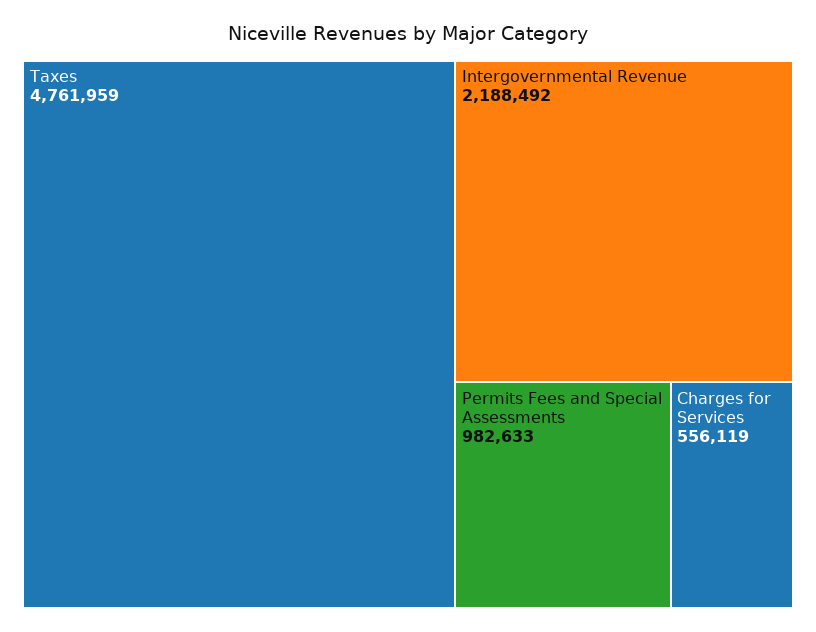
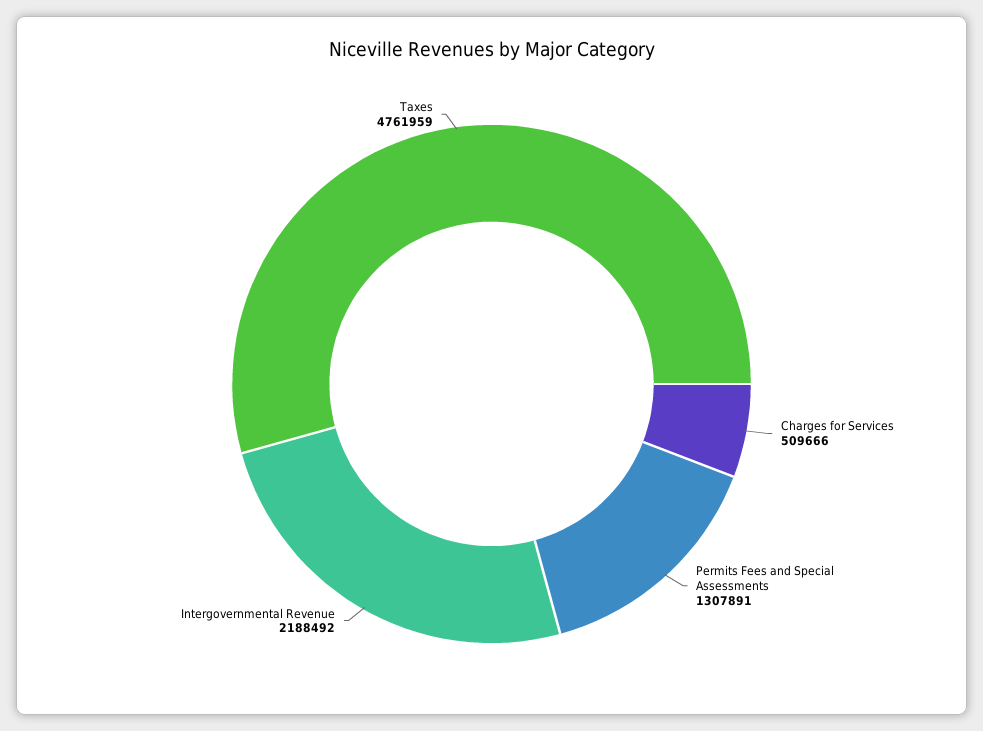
Permits Fees and Special Assessments: 982633 -> 1307891
Charges for Services: 556119 -> 509666

